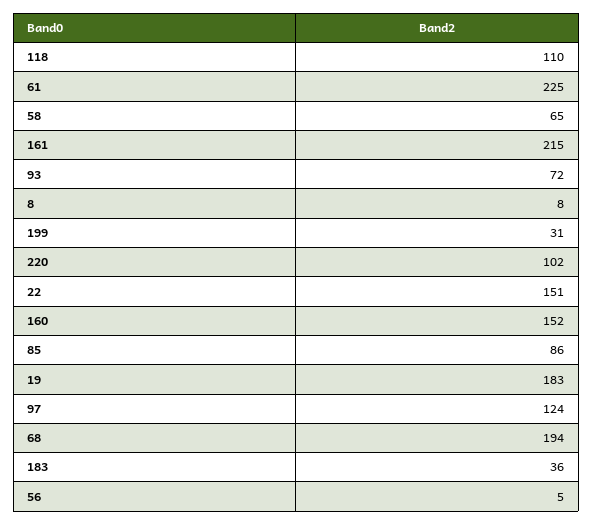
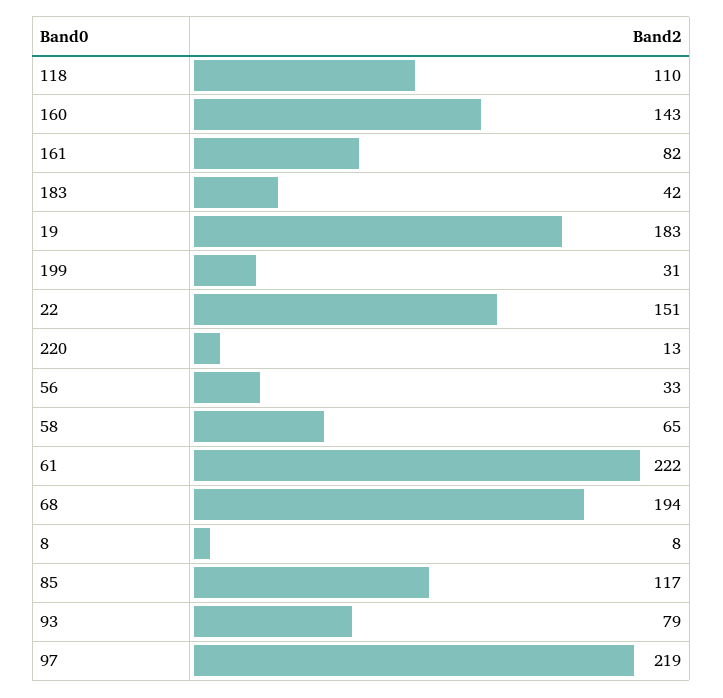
61: 225 -> 222
161: 215 -> 82
93: 72 -> 79
220: 102 -> 13
160: 152 -> 143
85: 86 -> 117
97: 124 -> 219
183: 36 -> 42
56: 5 -> 33

